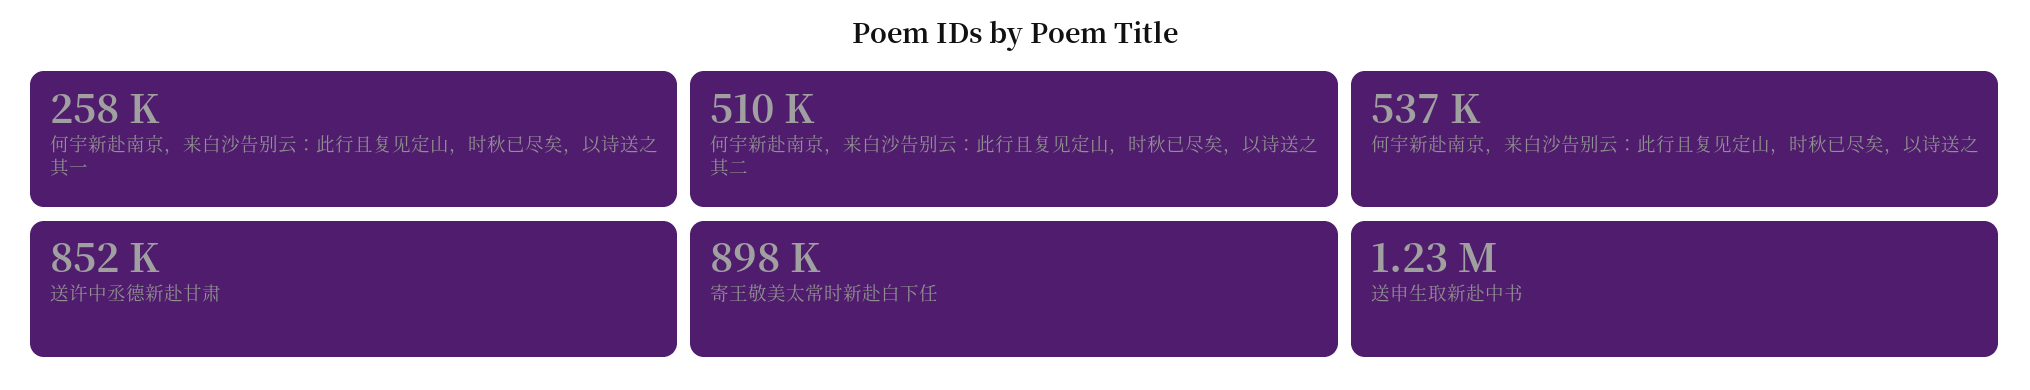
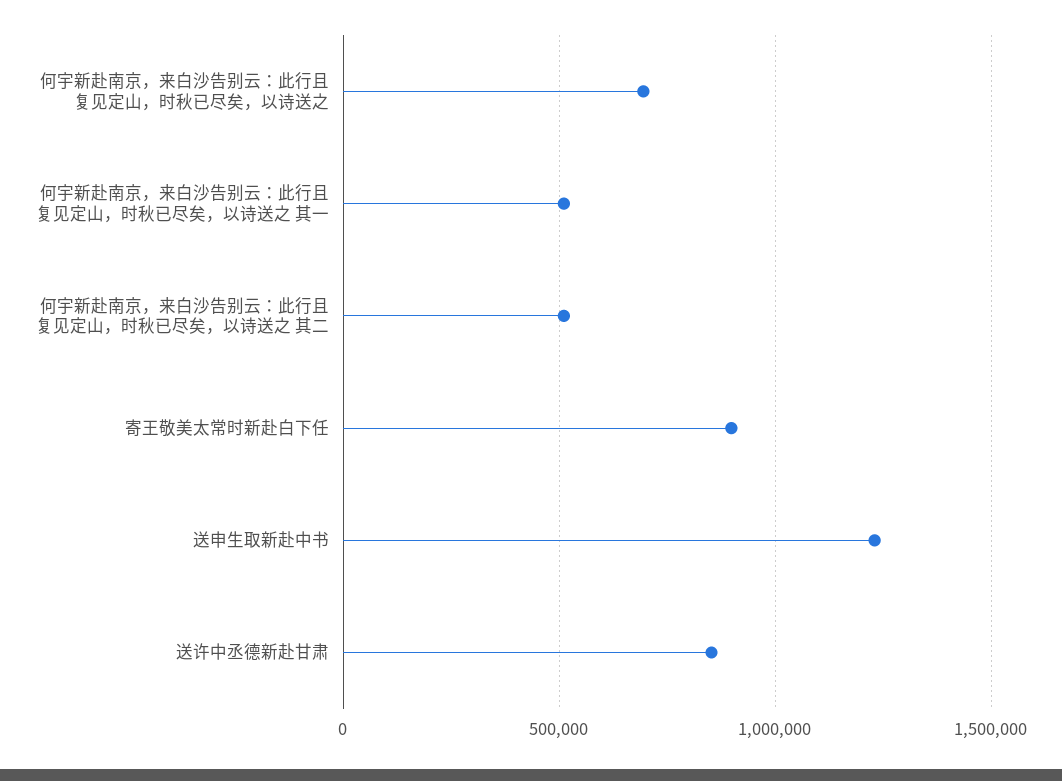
何宇新赴南京，来白沙告别云：此行且复见定山，时秋已尽矣，以诗送之 其一: 258000 -> 500000
何宇新赴南京，来白沙告别云：此行且复见定山，时秋已尽矣，以诗送之: 537000 -> 700000

